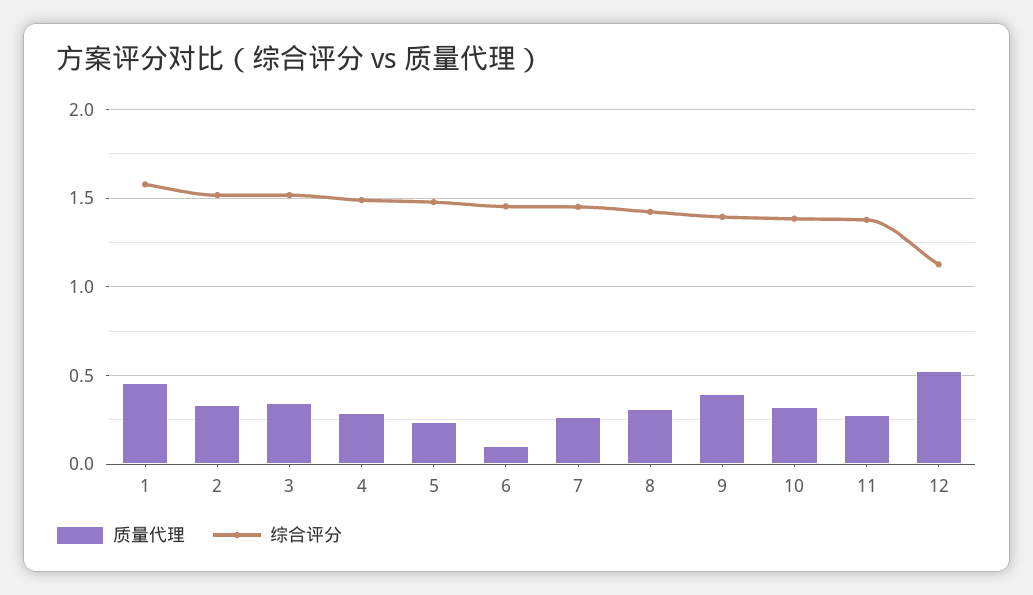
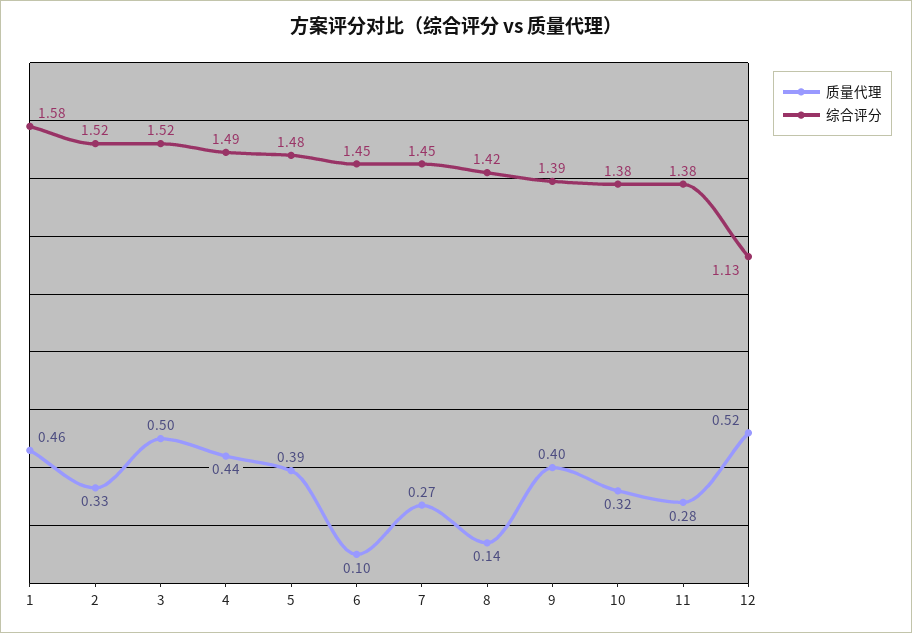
质量代理, 3: 0.35 -> 0.5
质量代理, 4: 0.3 -> 0.44
质量代理, 5: 0.25 -> 0.39
质量代理, 8: 0.3 -> 0.14

